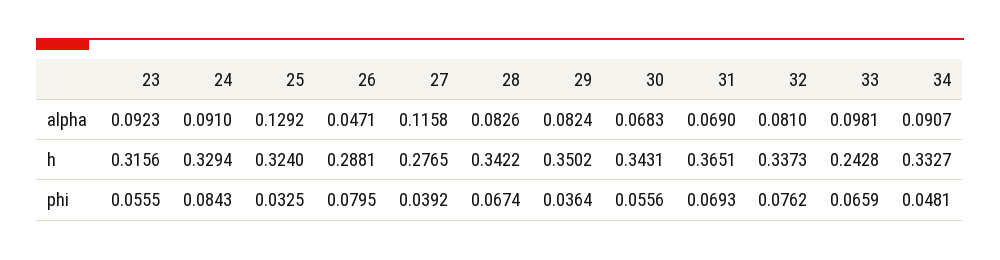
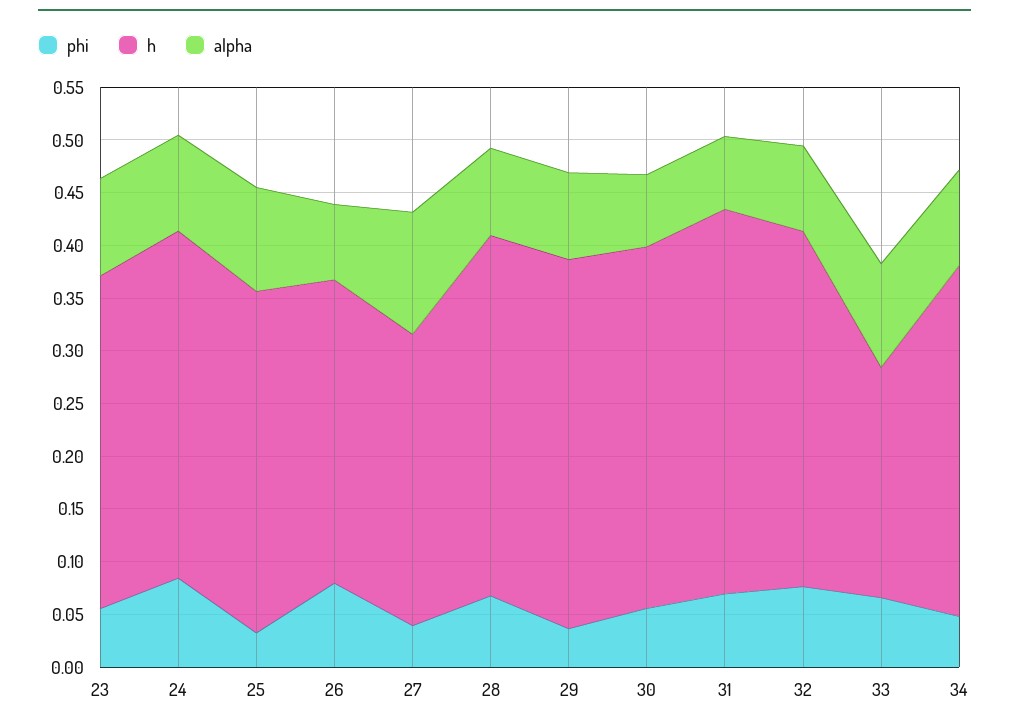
alpha, 25: 0.1292 -> 0.1
alpha, 26: 0.0471 -> 0.07
h, 33: 0.2428 -> 0.22

